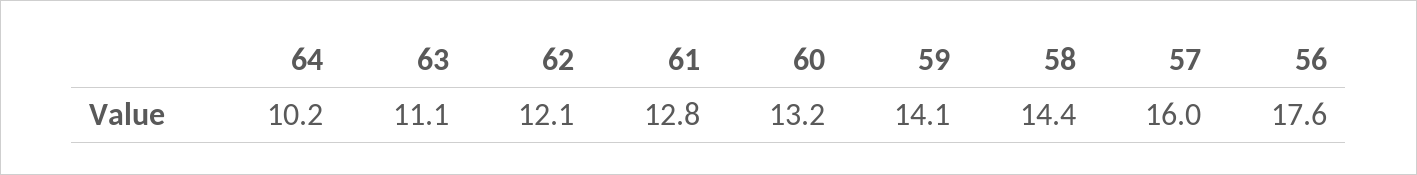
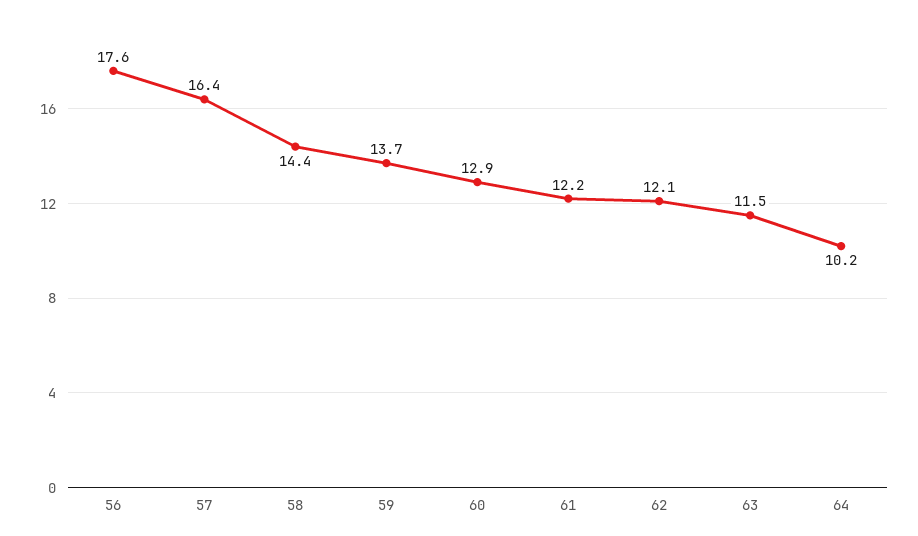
63: 11.1 -> 11.5
61: 12.8 -> 12.2
60: 13.2 -> 12.9
59: 14.1 -> 13.7
57: 16 -> 16.4

